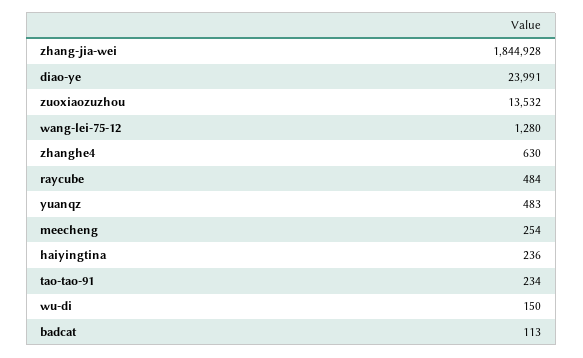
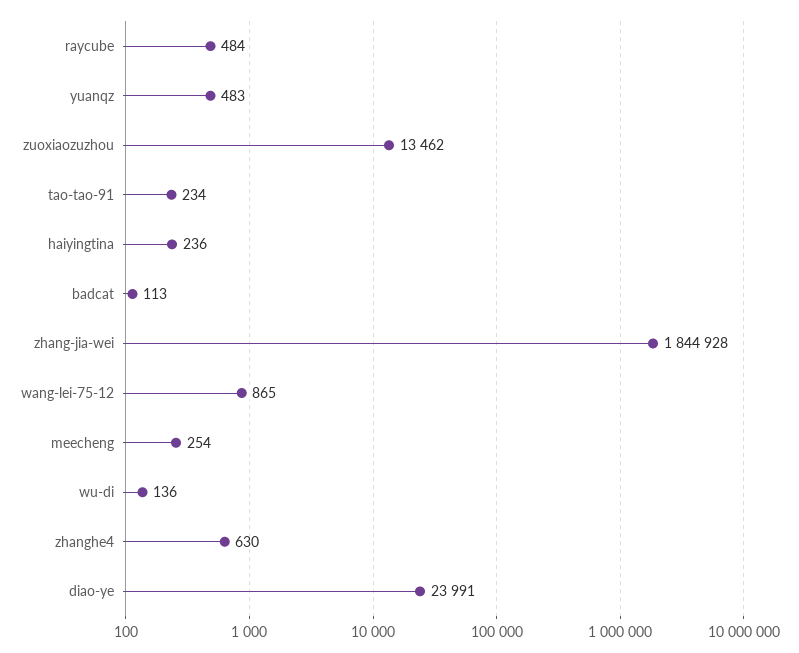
zuoxiaozuzhou: 13532 -> 13462
wang-lei-75-12: 1280 -> 865
wu-di: 150 -> 136

